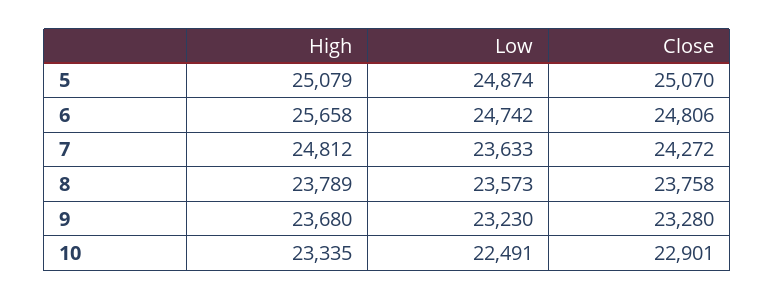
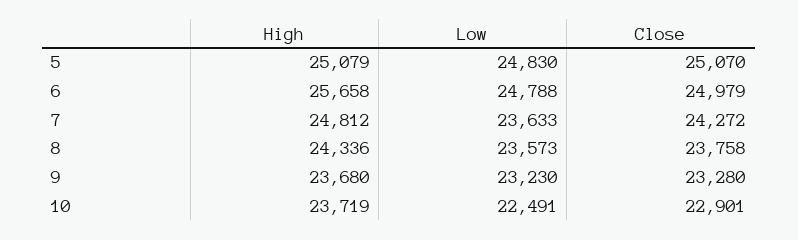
Low, 5: 24874 -> 24830
Low, 6: 24742 -> 24788
Close, 6: 24806 -> 24979
High, 8: 23789 -> 24336
High, 10: 23335 -> 23719

